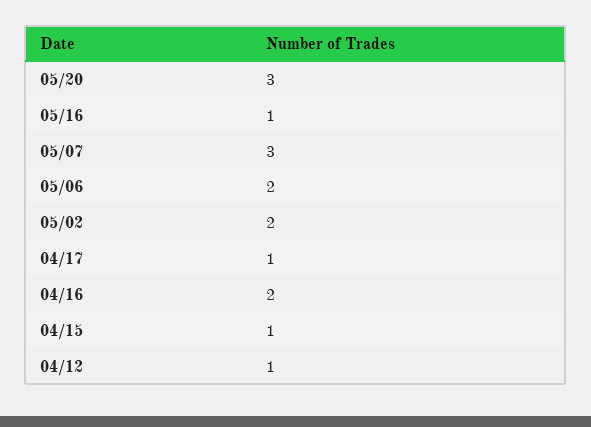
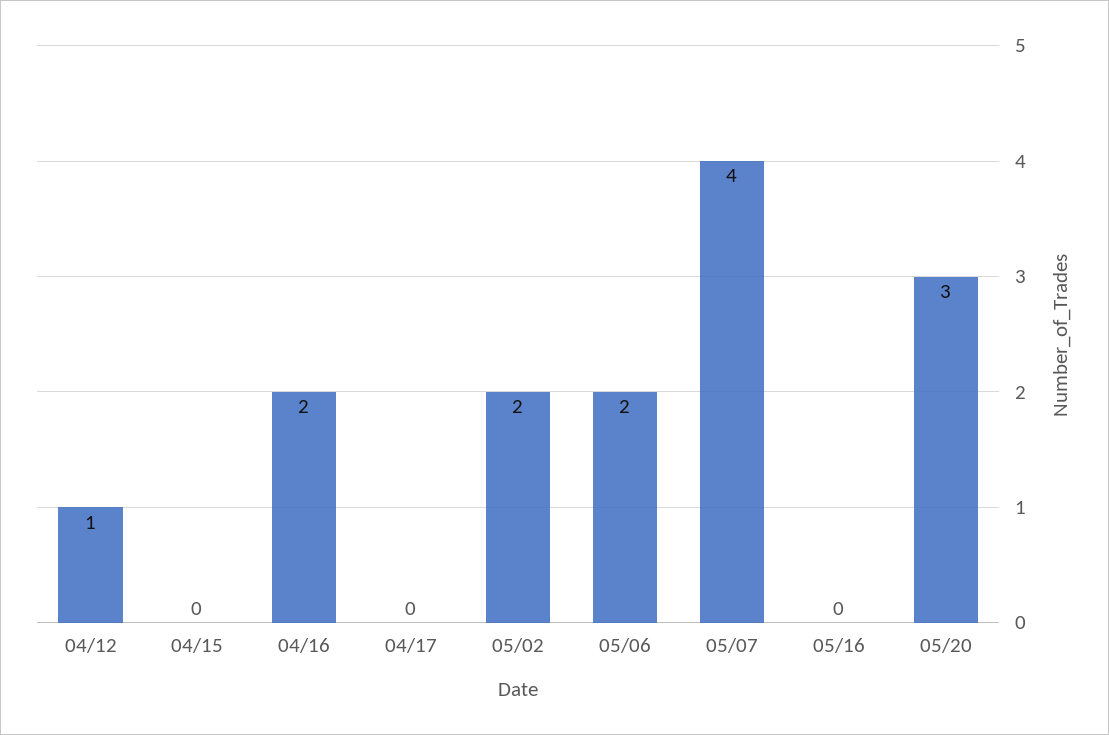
05/16: 1 -> 0
05/07: 3 -> 4
04/17: 1 -> 0
04/15: 1 -> 0

